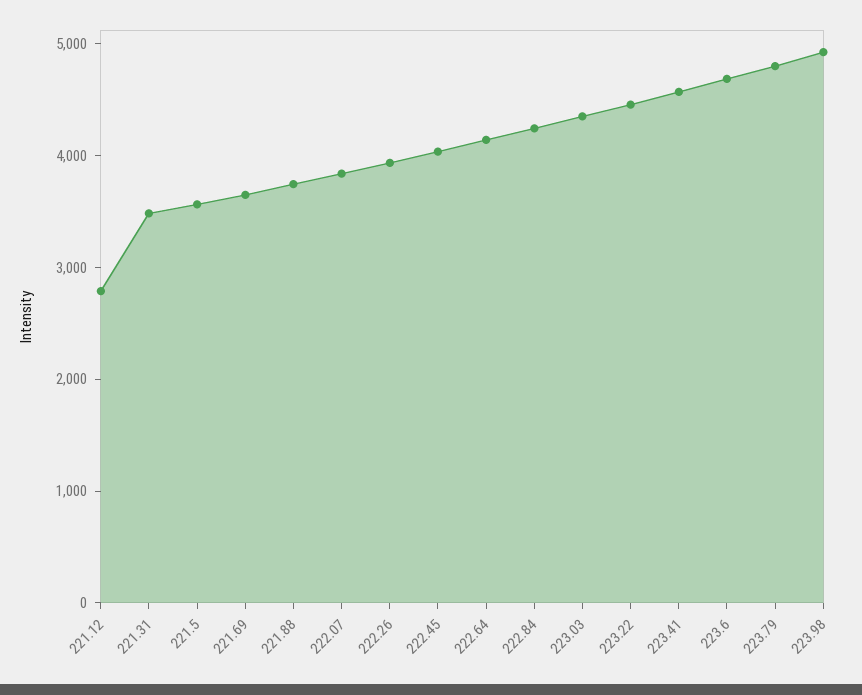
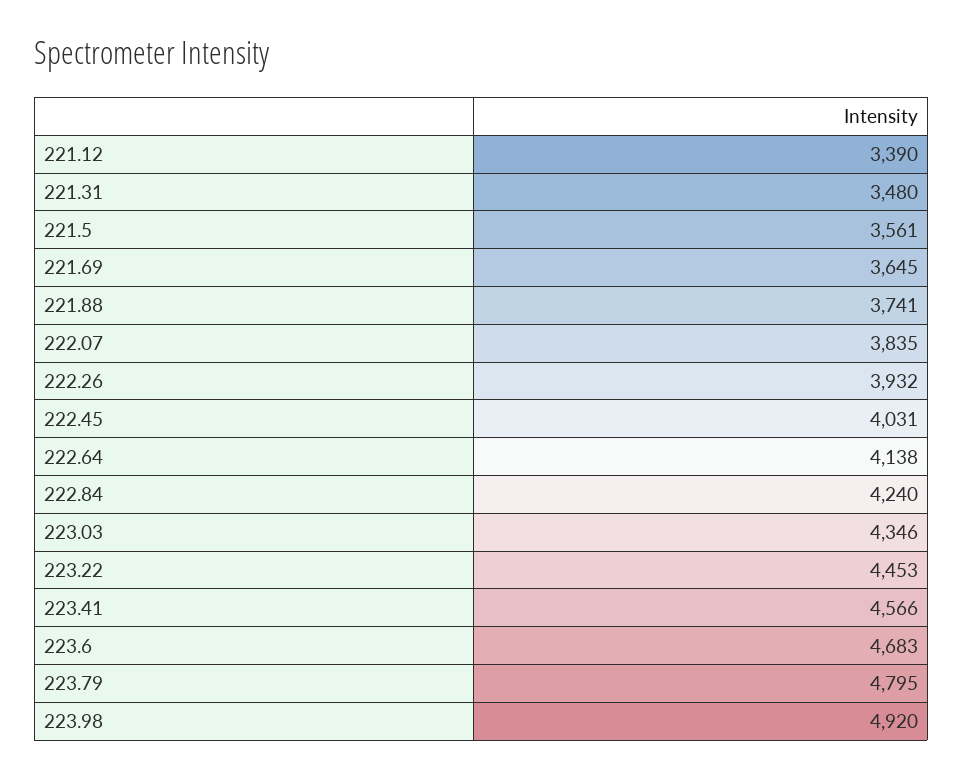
221.12: 2800 -> 3390

